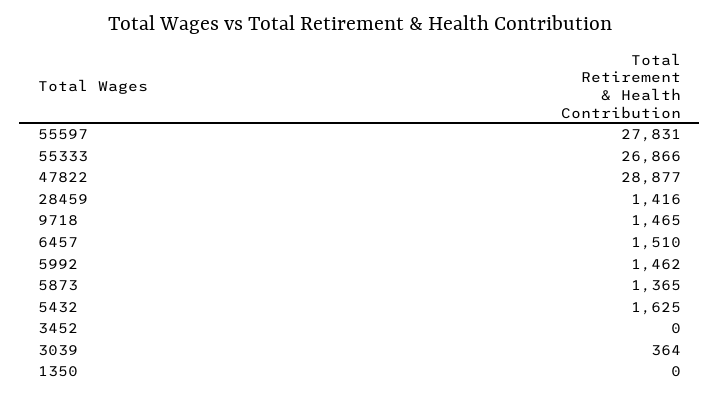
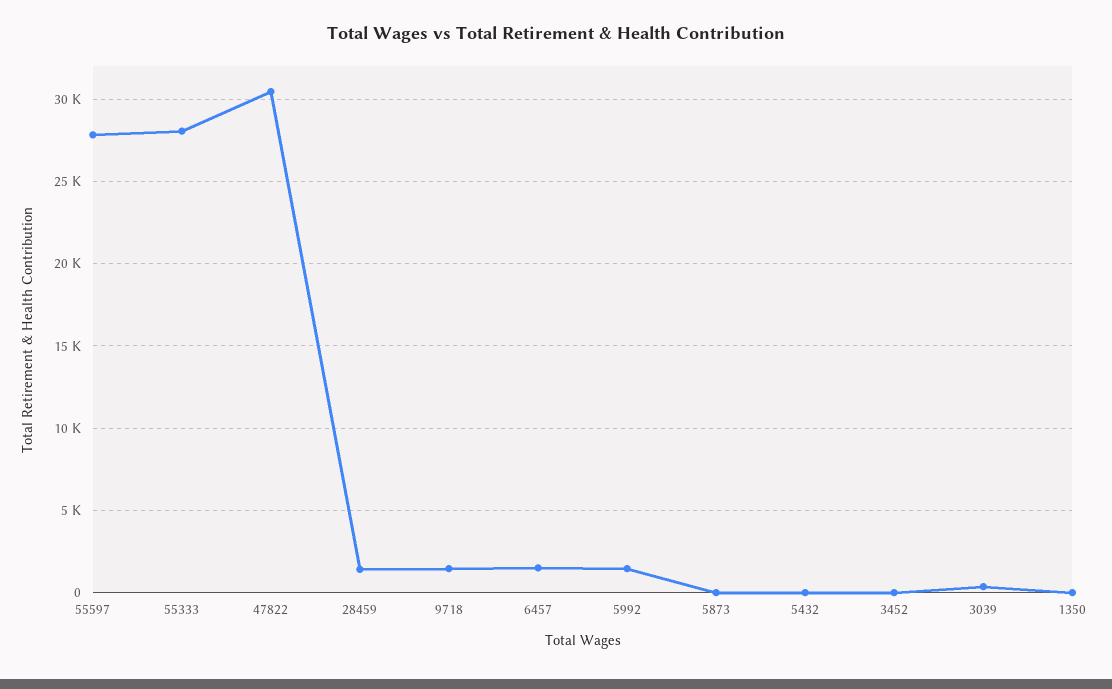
55333: 26866 -> 28000
47822: 28877 -> 30500
5873: 1365 -> 0
5432: 1625 -> 0

